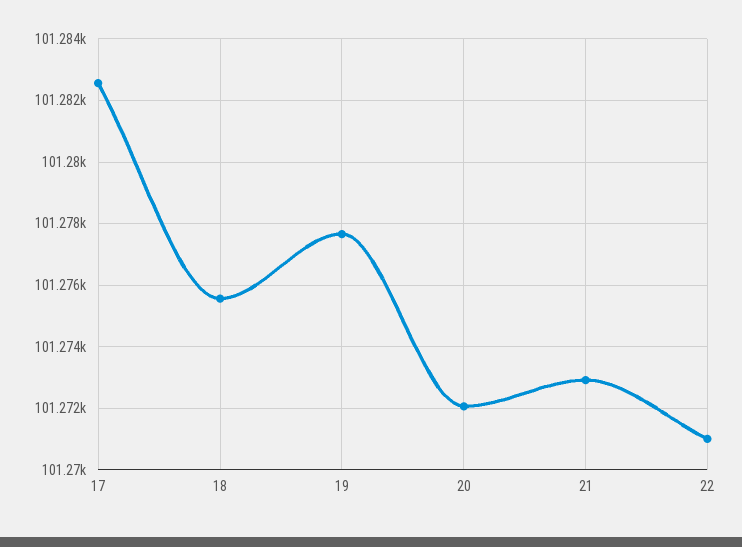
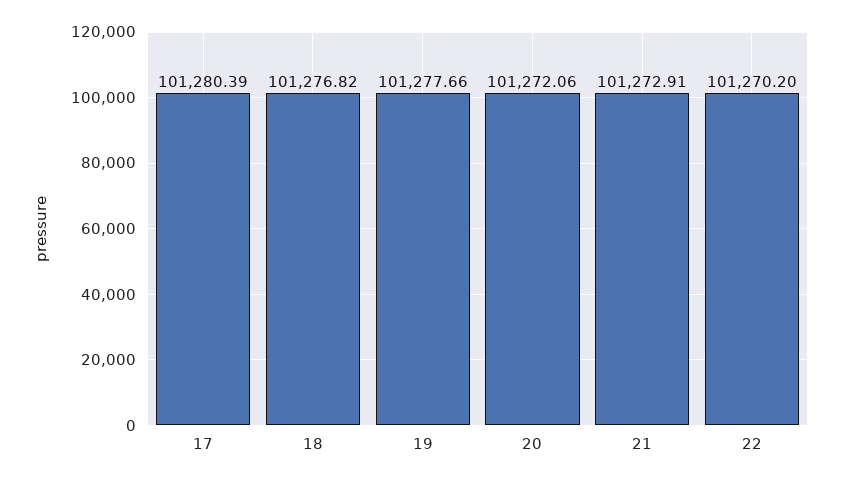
17: 101282.6 -> 101280.39
18: 101275.6 -> 101276.82
22: 101271 -> 101270.2

